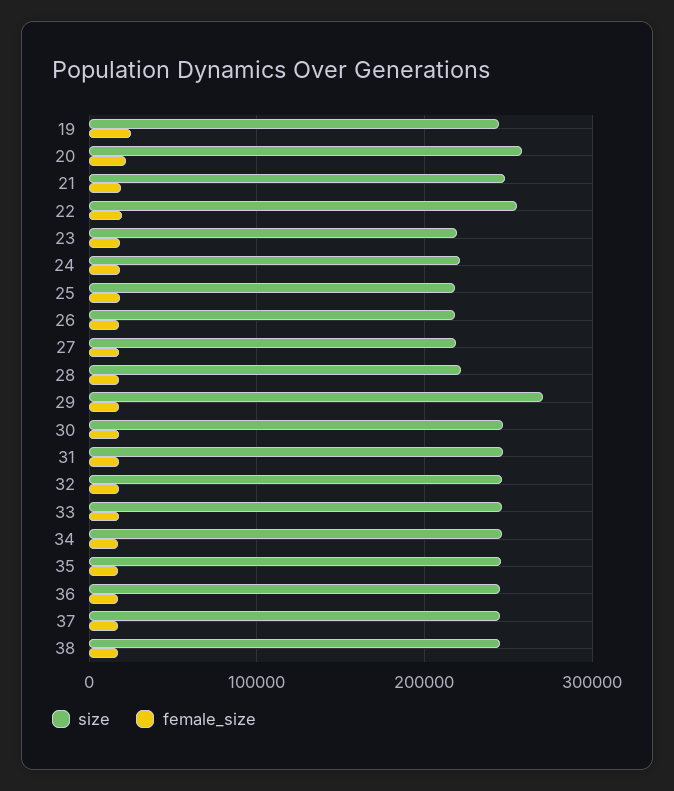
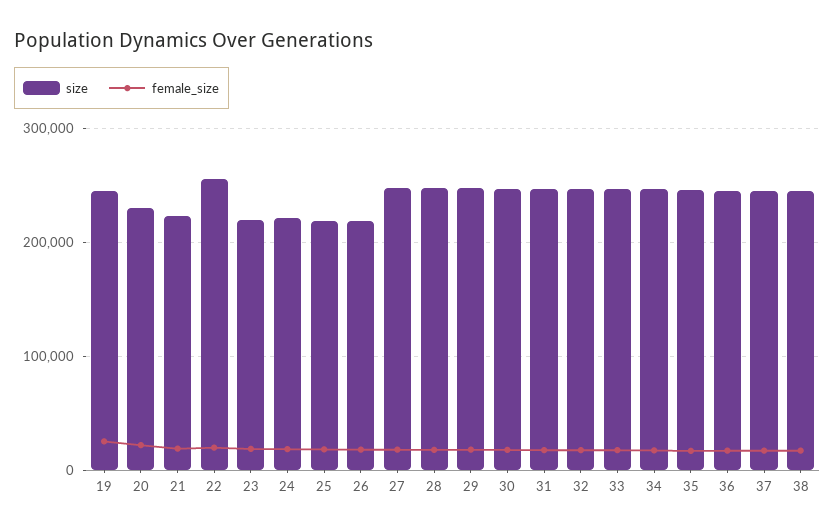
size, 20: 260000 -> 230000
size, 21: 250000 -> 220000
size, 27: 220000 -> 250000
size, 28: 220000 -> 250000
size, 29: 270000 -> 250000

